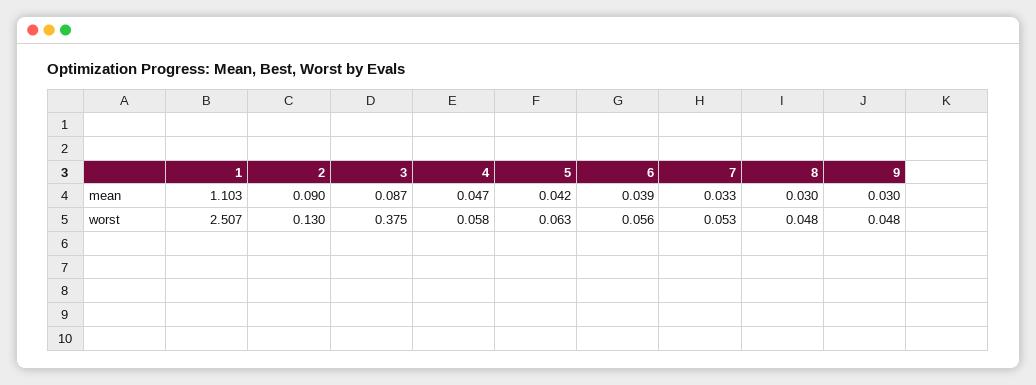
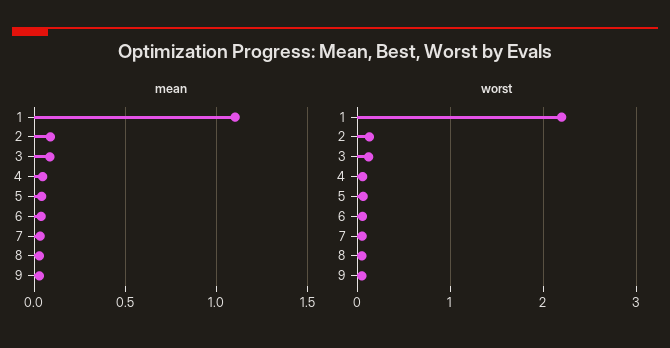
worst, 1: 2.507 -> 2.2
worst, 3: 0.375 -> 0.1

